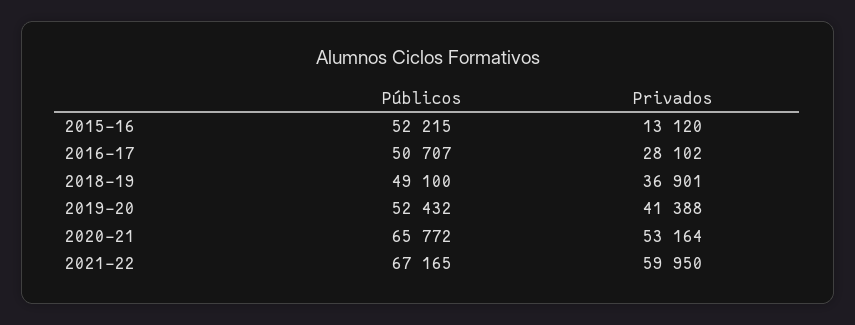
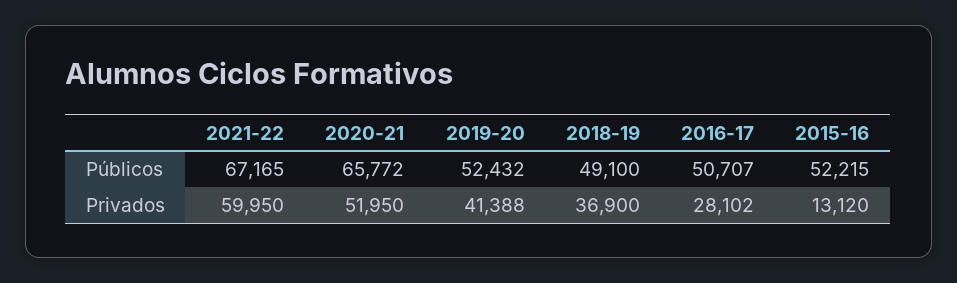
Privados, 2018-19: 36901 -> 36900
Privados, 2020-21: 53164 -> 51950

